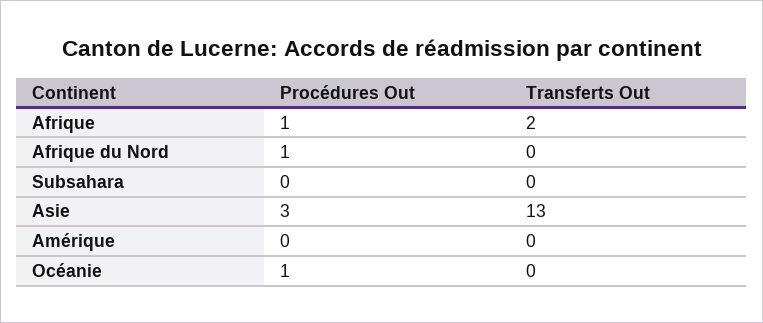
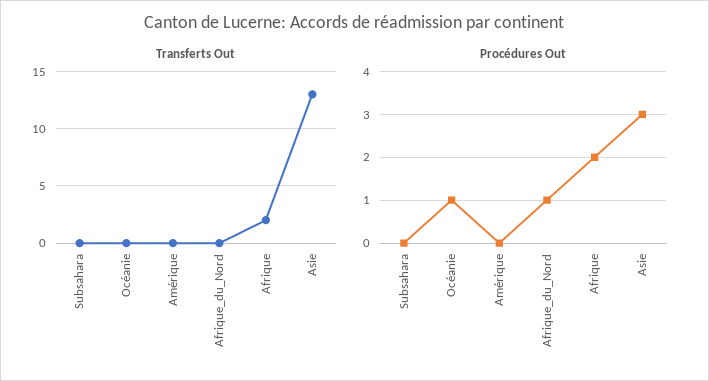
Procédures Out, Afrique: 1 -> 2

